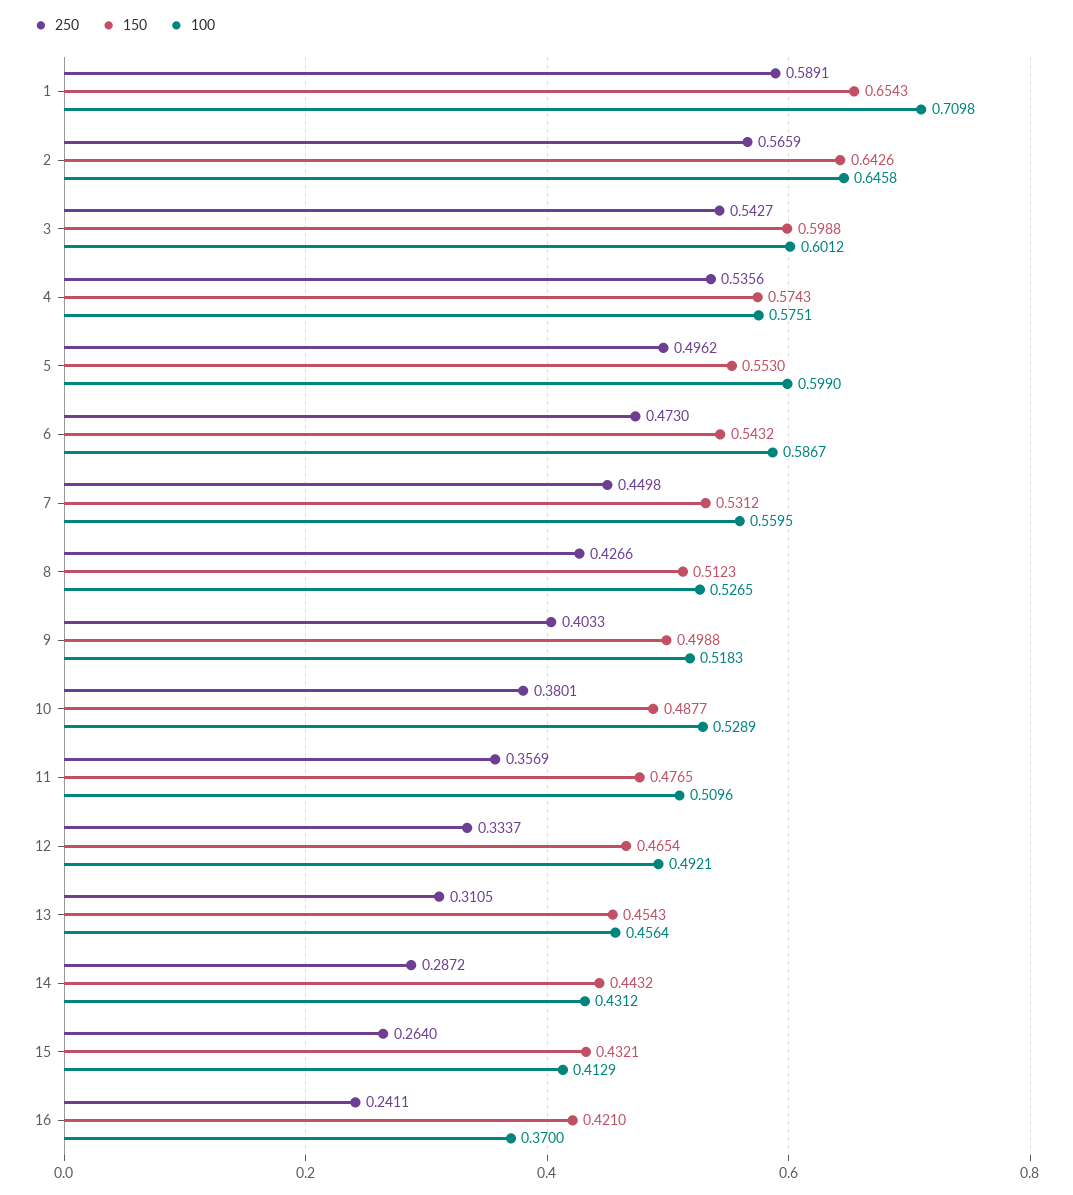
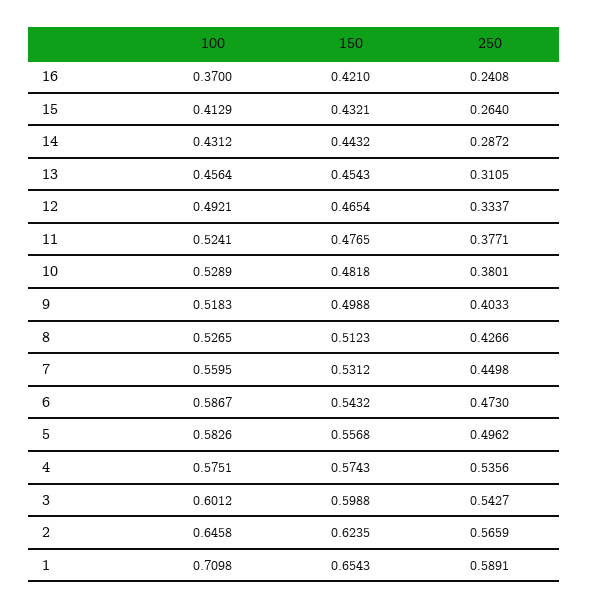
150, 2: 0.6426 -> 0.6235
150, 5: 0.553 -> 0.5568
100, 5: 0.599 -> 0.5826
150, 10: 0.4877 -> 0.4818
250, 11: 0.3569 -> 0.3771
100, 11: 0.5096 -> 0.5241
250, 16: 0.2411 -> 0.2408

